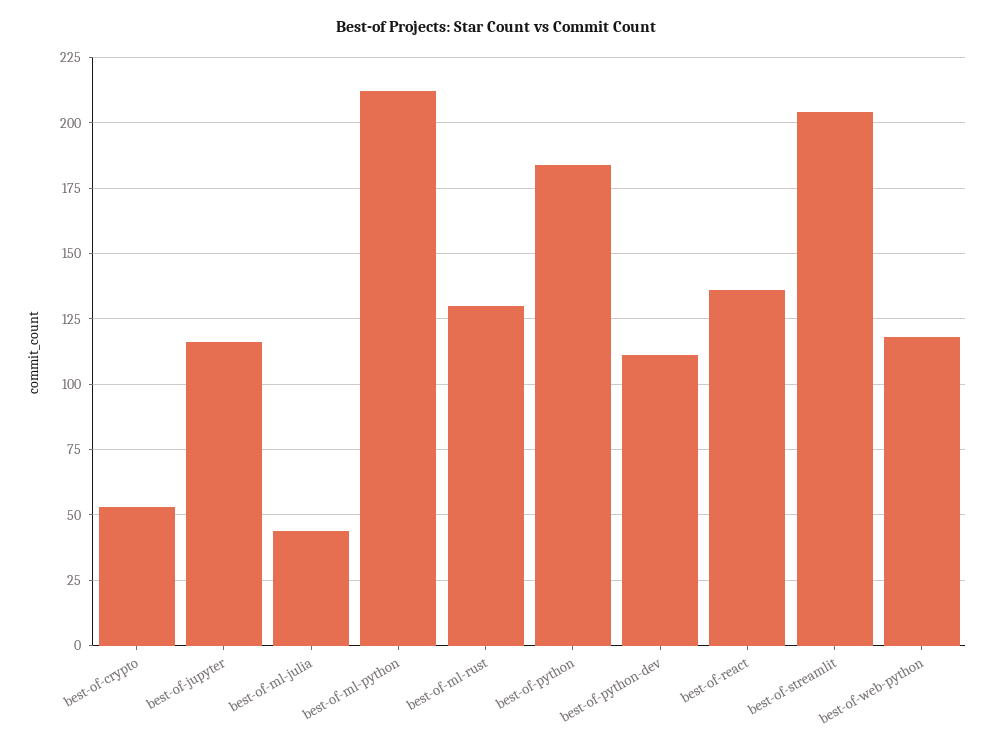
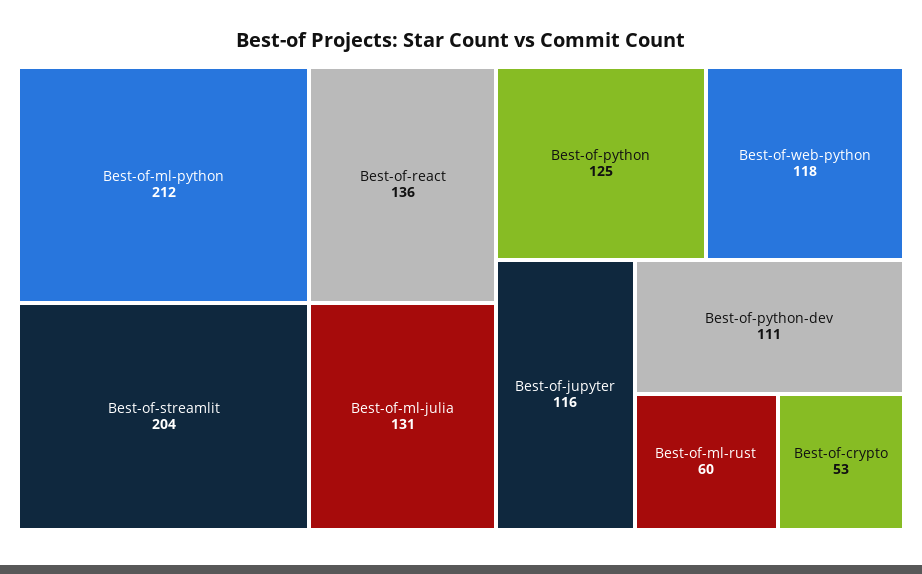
best-of-ml-julia: 45 -> 131
best-of-ml-rust: 130 -> 60
best-of-python: 185 -> 125

